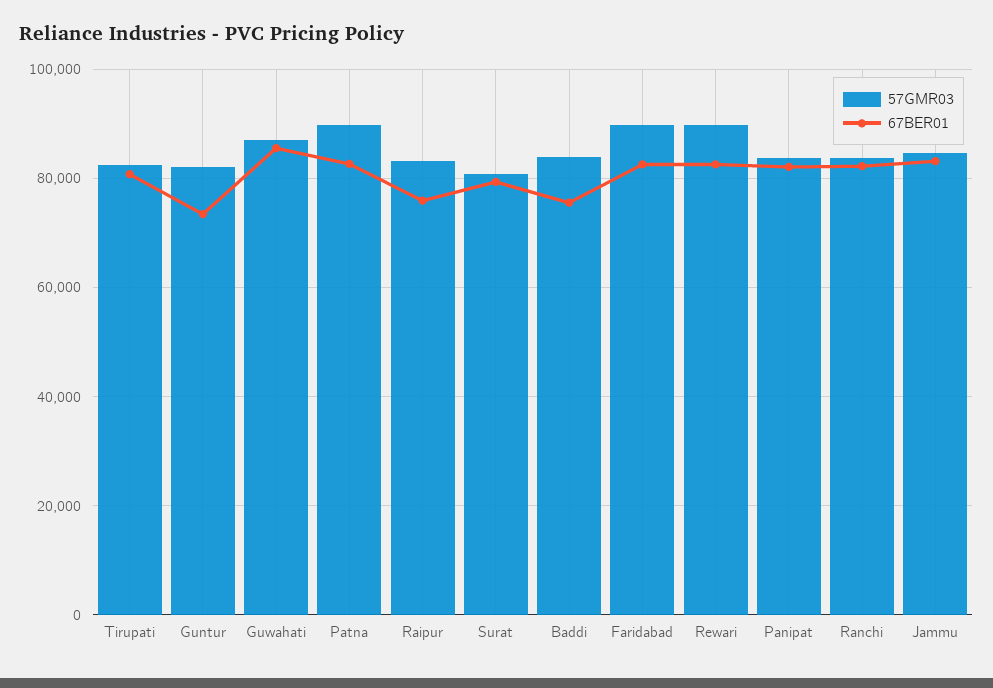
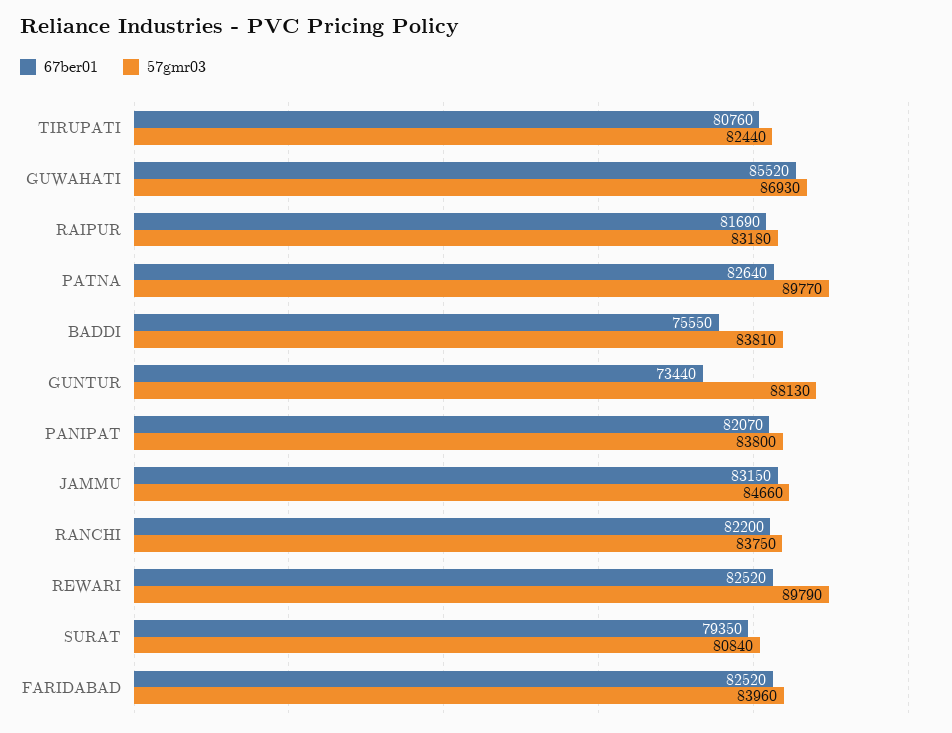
57GMR03, Guntur: 82000 -> 88130
67BER01, Raipur: 76000 -> 81690
57GMR03, Faridabad: 90000 -> 83960

